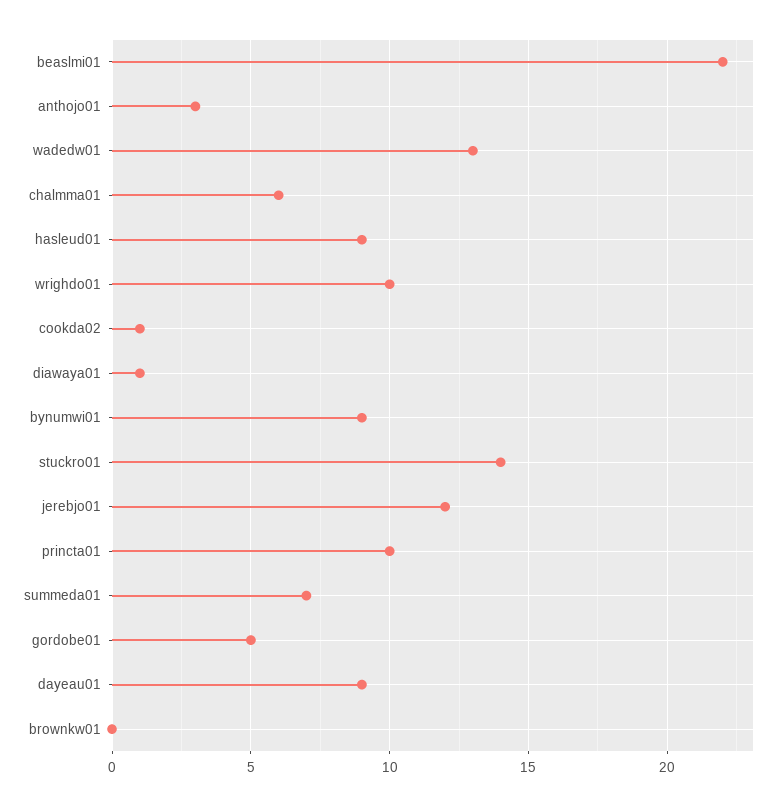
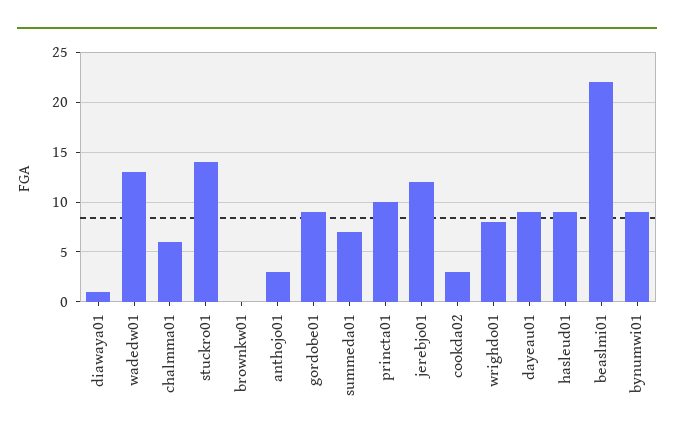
wrighdo01: 10 -> 8
cookda02: 1 -> 3
gordobe01: 5 -> 9

